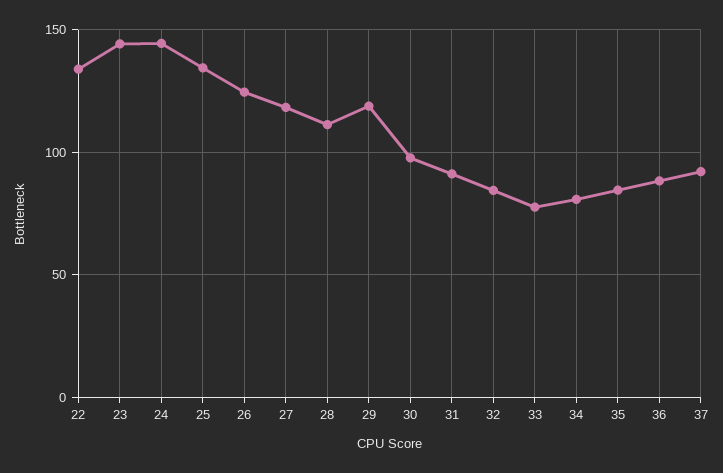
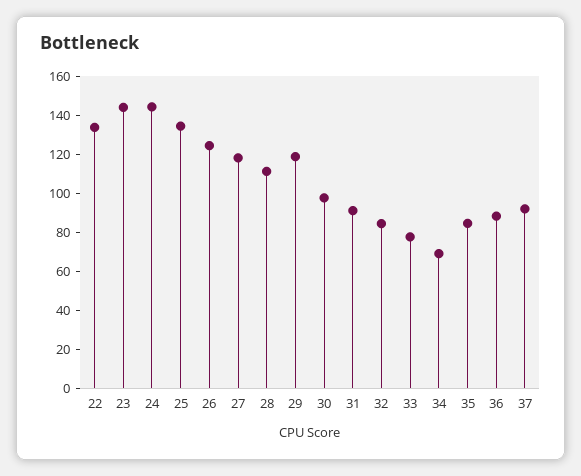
34: 80 -> 70

